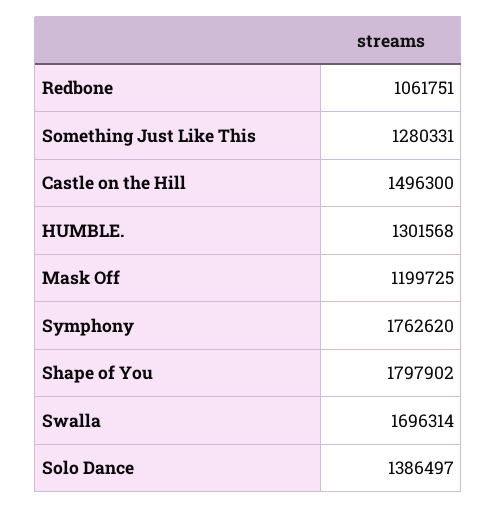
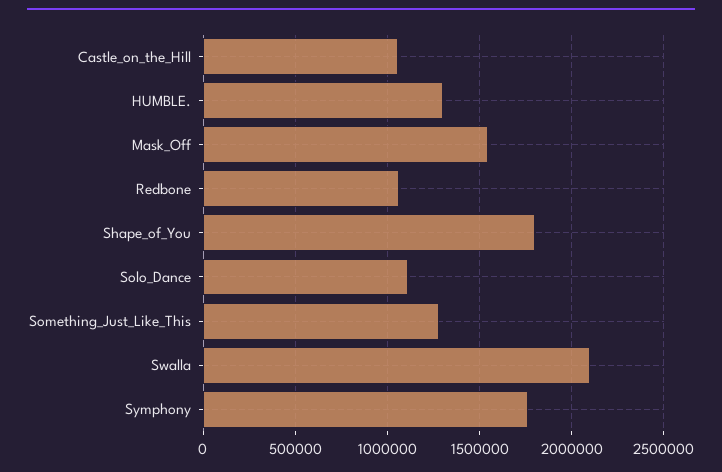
Castle on the Hill: 1496300 -> 1050000
Mask Off: 1199725 -> 1550000
Swalla: 1696314 -> 2100000
Solo Dance: 1386497 -> 1100000

